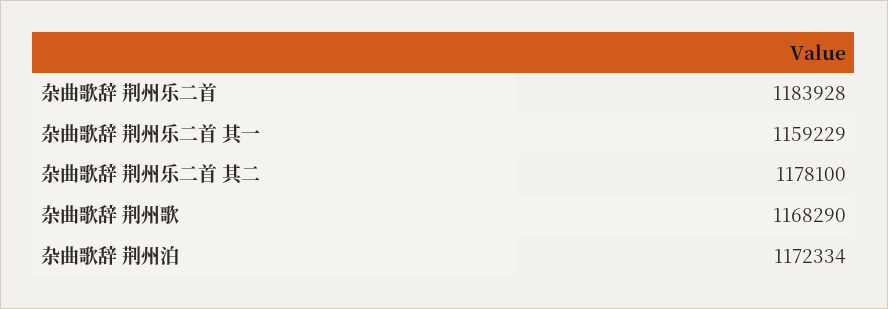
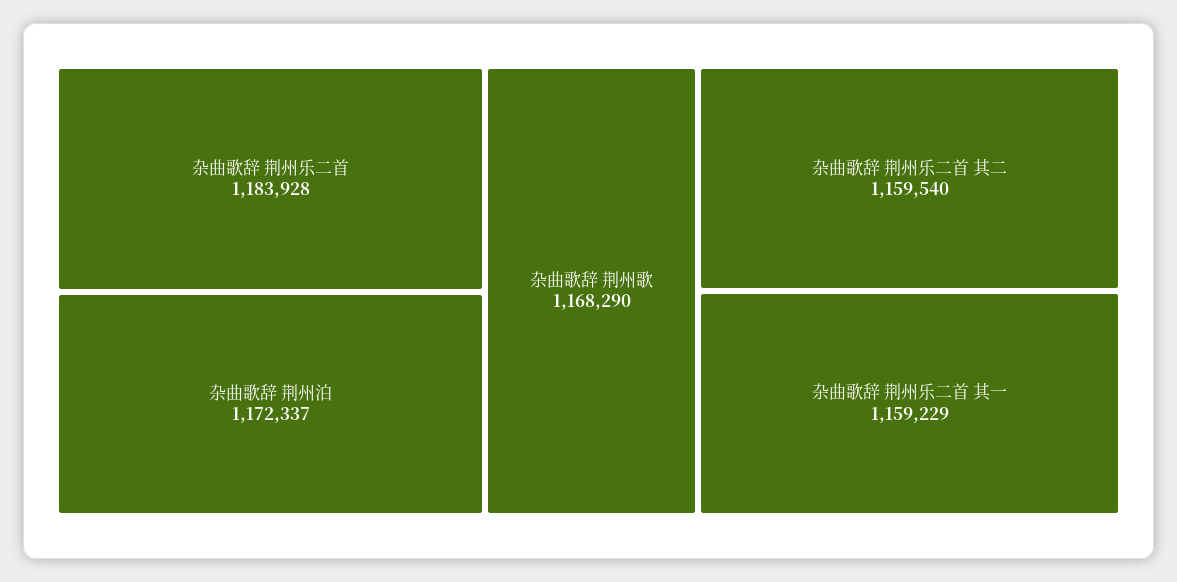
杂曲歌辞 荆州乐二首 其二: 1178100 -> 1159540
杂曲歌辞 荆州泊: 1172334 -> 1172337

